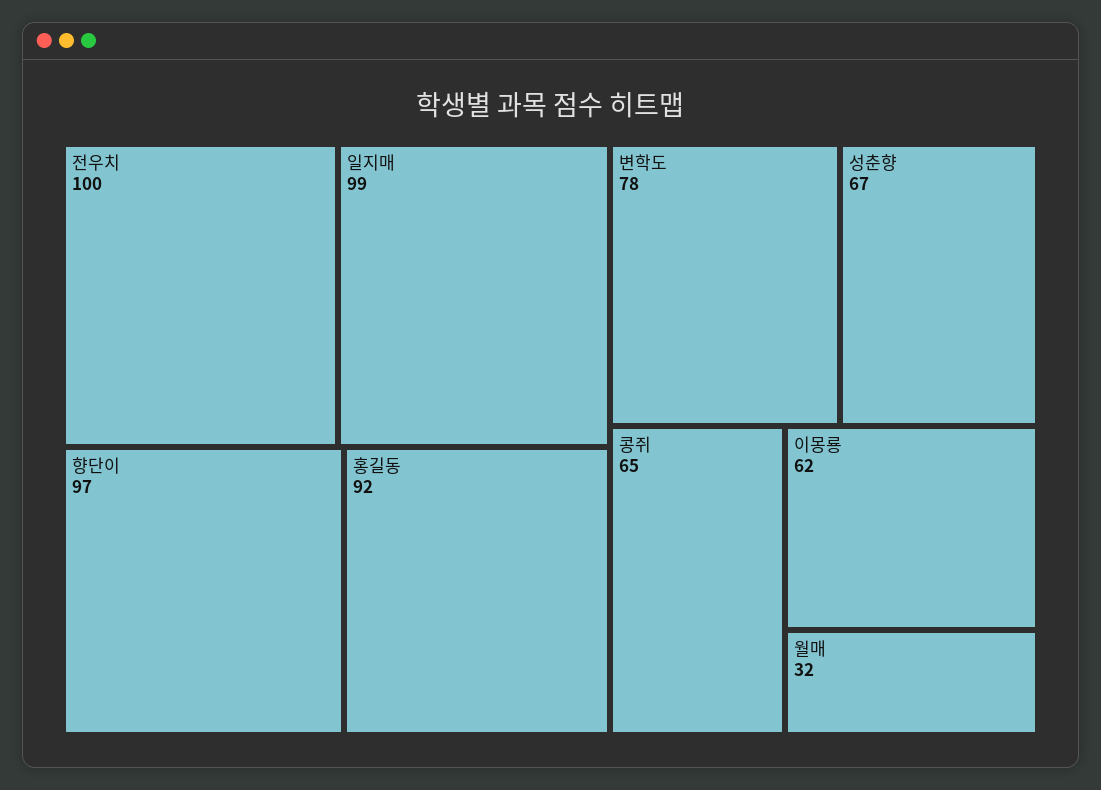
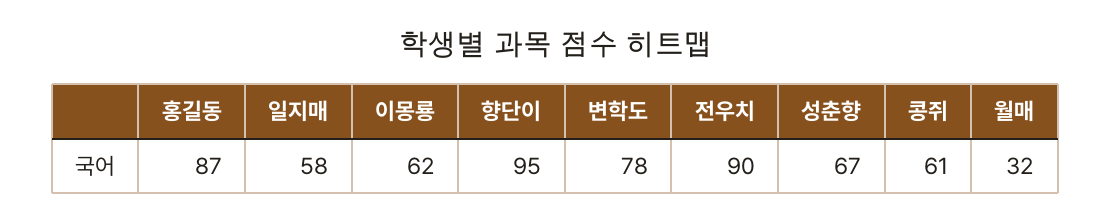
전우치: 100 -> 90
일지매: 99 -> 58
향단이: 97 -> 95
홍길동: 92 -> 87
콩쥐: 65 -> 61

